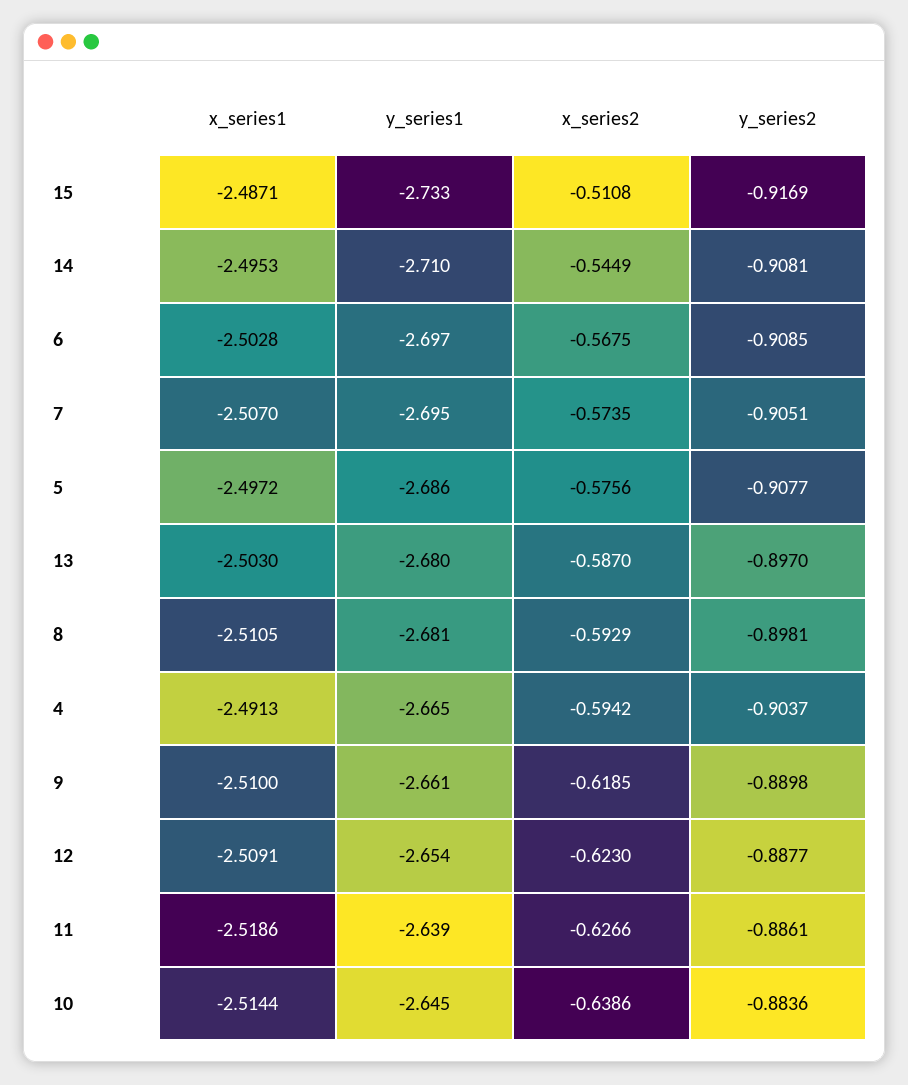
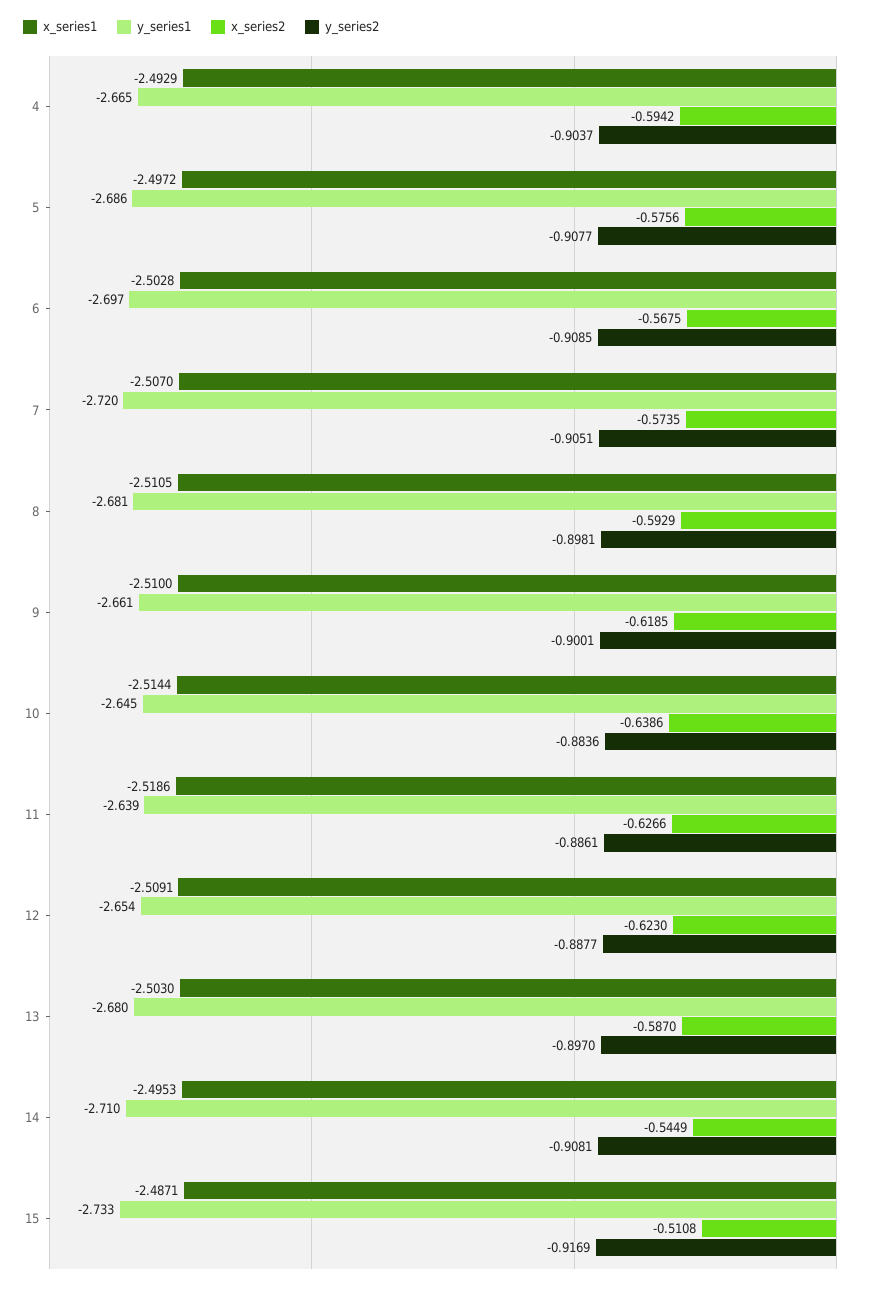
y_series1, 7: -2.695 -> -2.72
x_series1, 4: -2.4913 -> -2.4929
y_series2, 9: -0.8898 -> -0.9001

